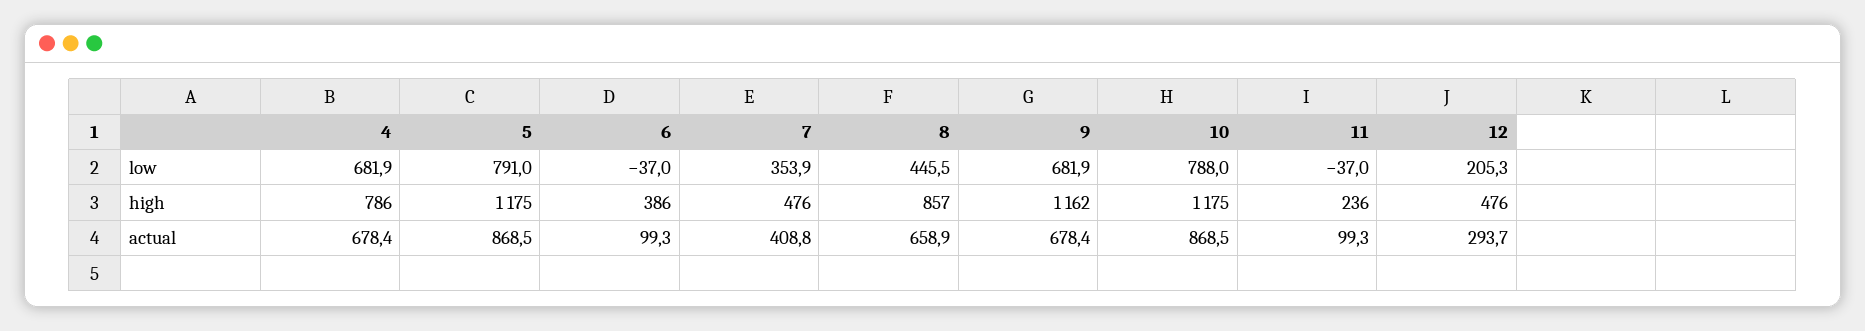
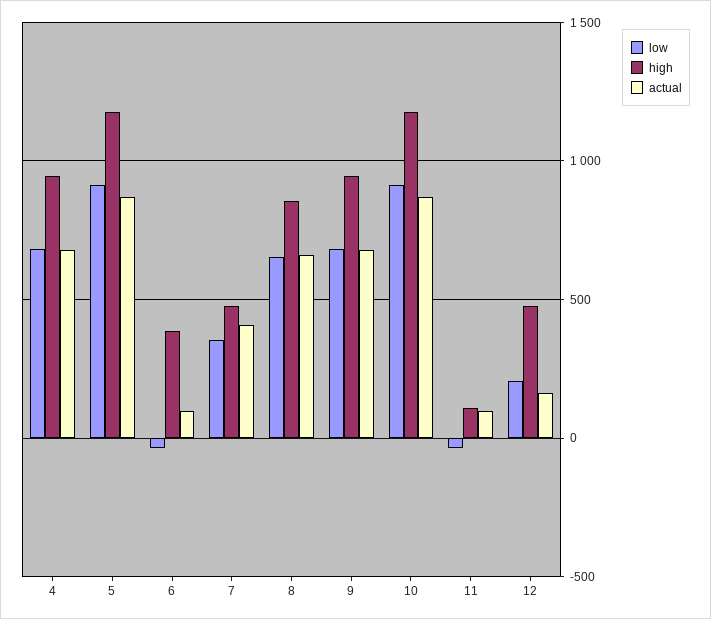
low, 5: 791 -> 900
low, 8: 445.5 -> 650
low, 10: 788 -> 900
high, 4: 786 -> 950
high, 9: 1162 -> 950
high, 11: 236 -> 100
actual, 12: 293.7 -> 150

